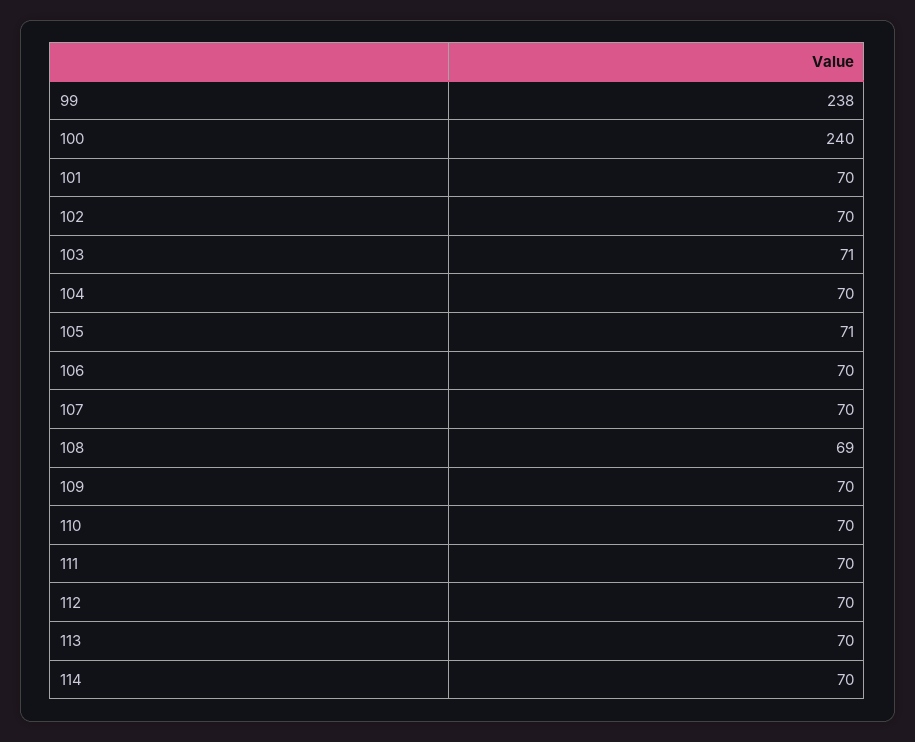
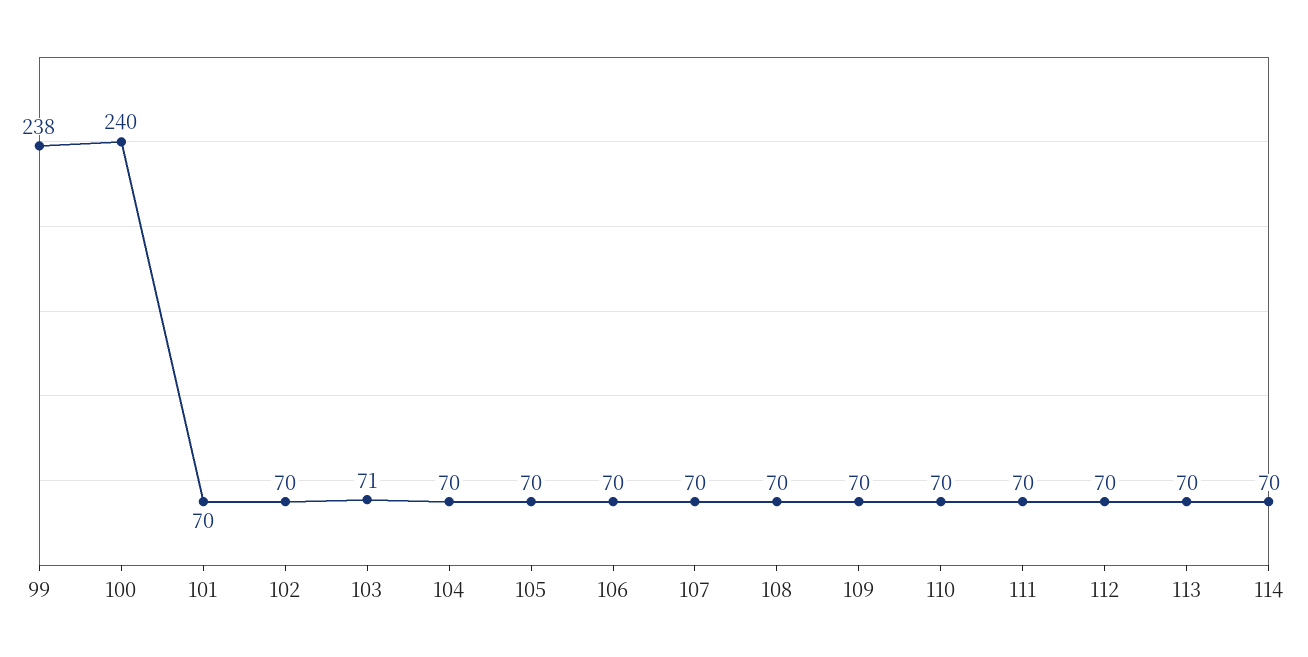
105: 71 -> 70
108: 69 -> 70

